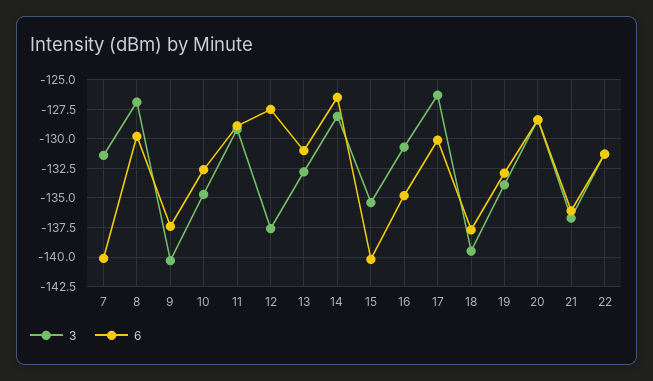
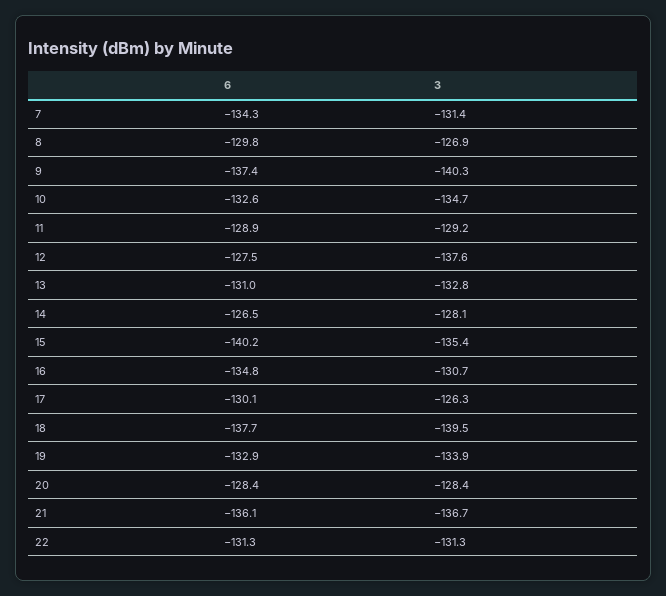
6, 7: -140 -> -134.3

